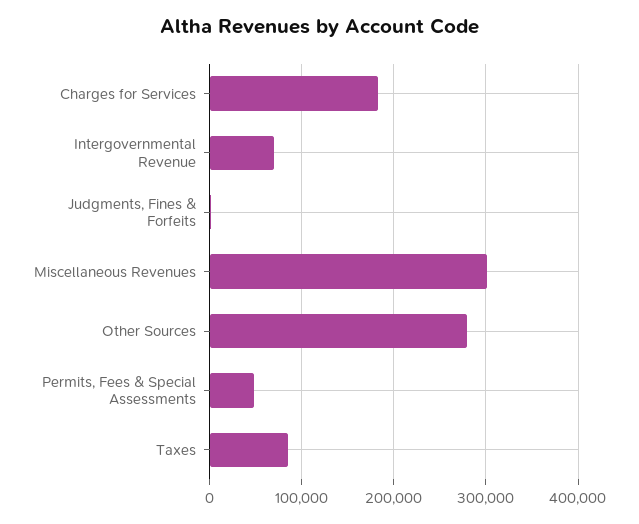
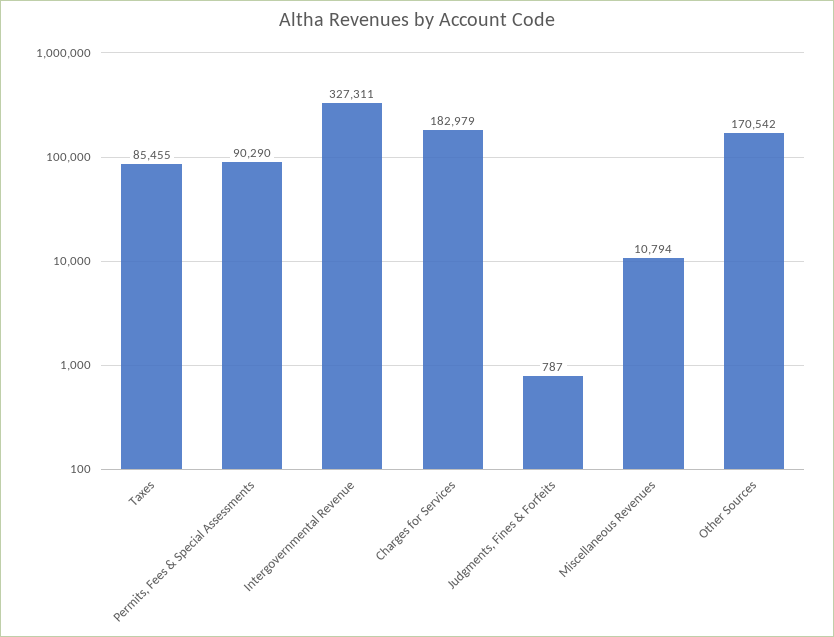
Intergovernmental Revenue: 70000 -> 327311
Miscellaneous Revenues: 300000 -> 10794
Other Sources: 280000 -> 170542
Permits, Fees & Special Assessments: 50000 -> 90290

